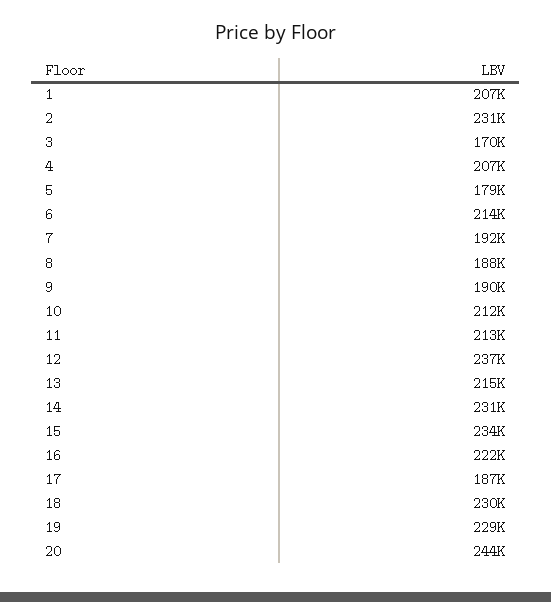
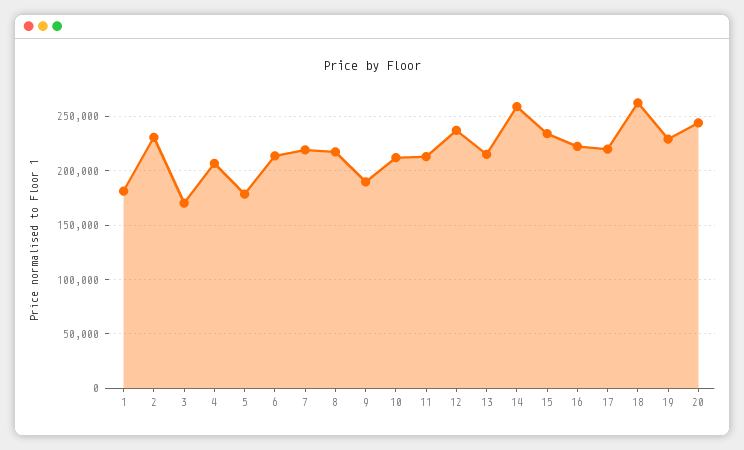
1: 207000 -> 180000
7: 192000 -> 220000
8: 188000 -> 220000
14: 231000 -> 260000
17: 187000 -> 220000
18: 230000 -> 260000

